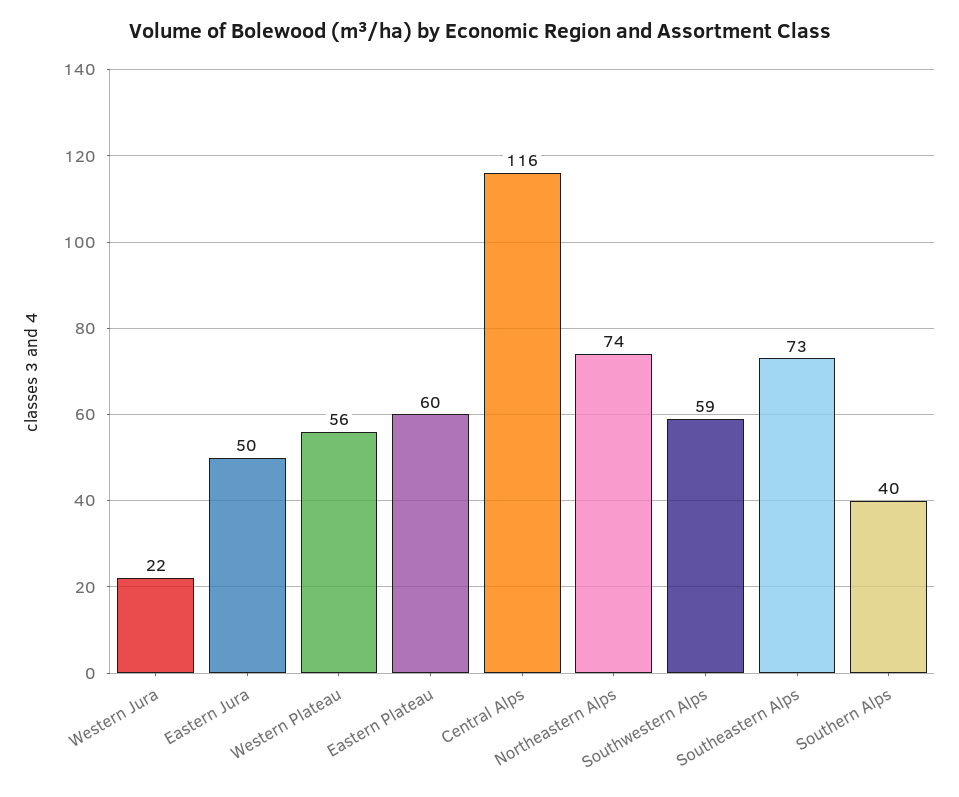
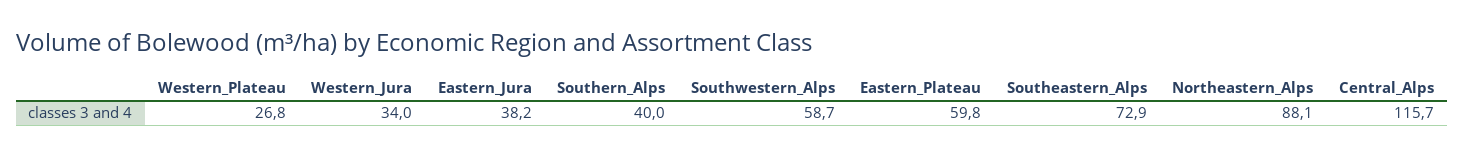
Western Jura: 22 -> 34
Eastern Jura: 50 -> 38.2
Western Plateau: 56 -> 26.8
Northeastern Alps: 74 -> 88.1

